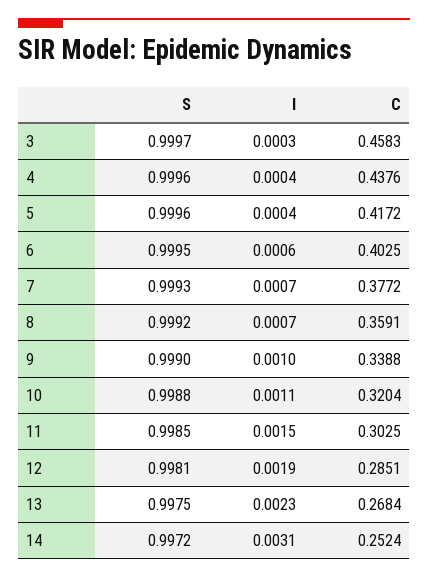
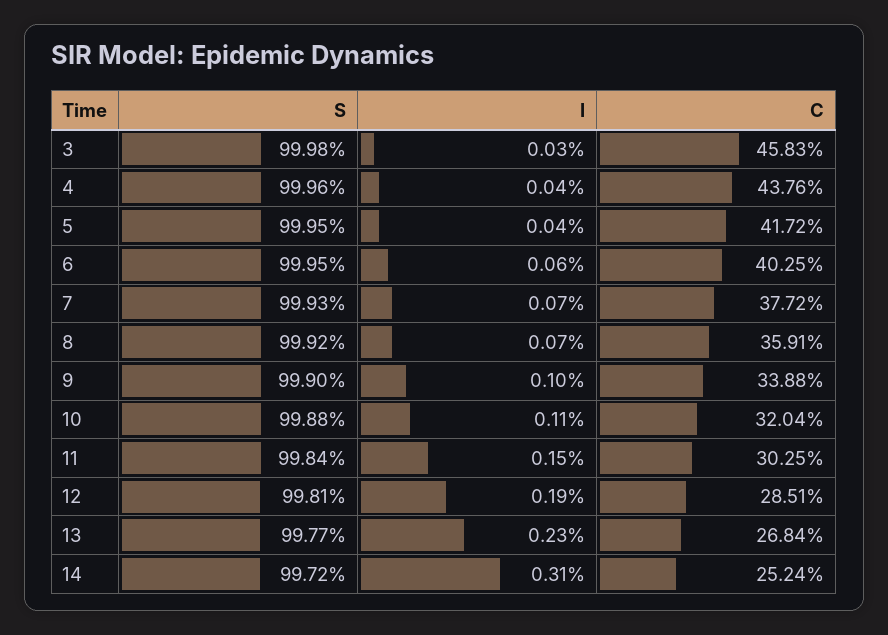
S, 3: 0.9997 -> 0.9998
S, 5: 0.9996 -> 0.9995
S, 11: 0.9985 -> 0.9984
S, 13: 0.9975 -> 0.9977

